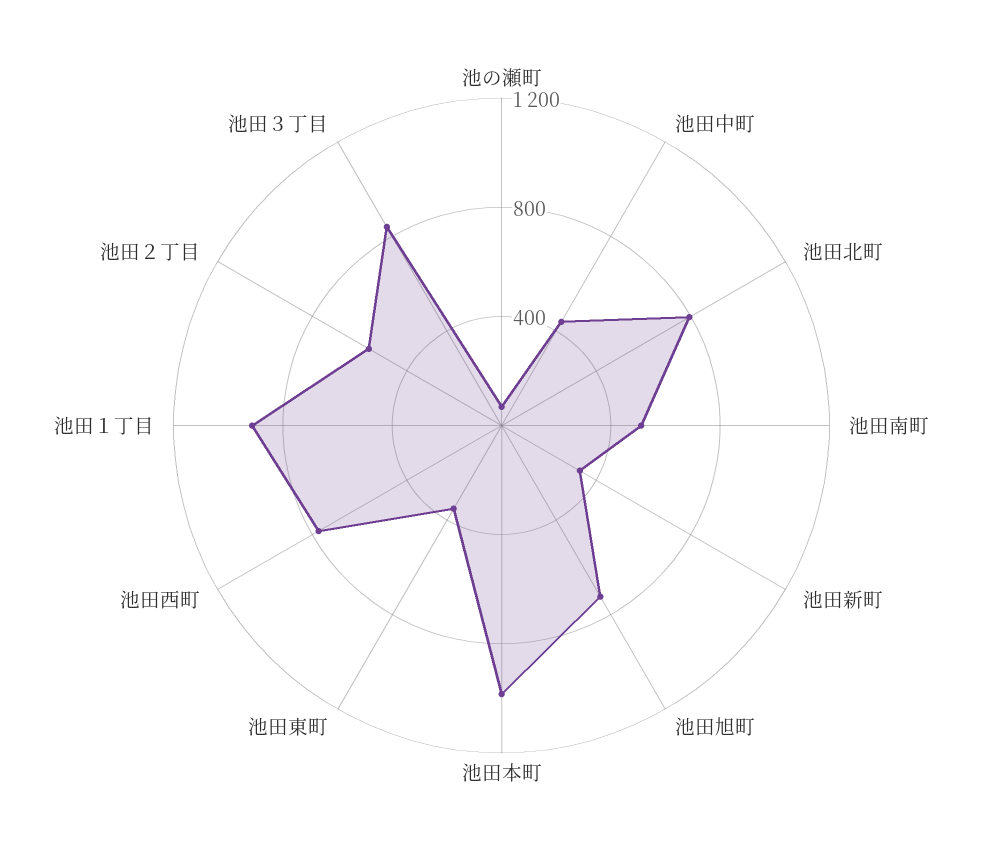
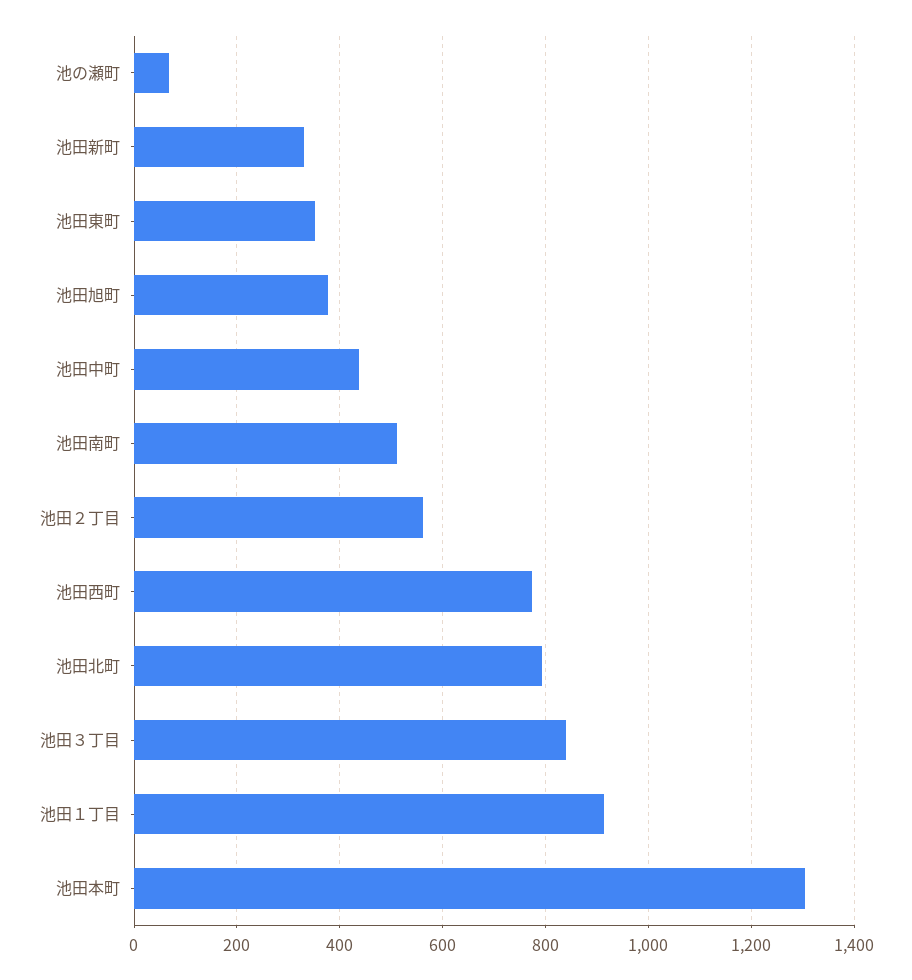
池田旭町: 700 -> 380
池田本町: 1000 -> 1300

